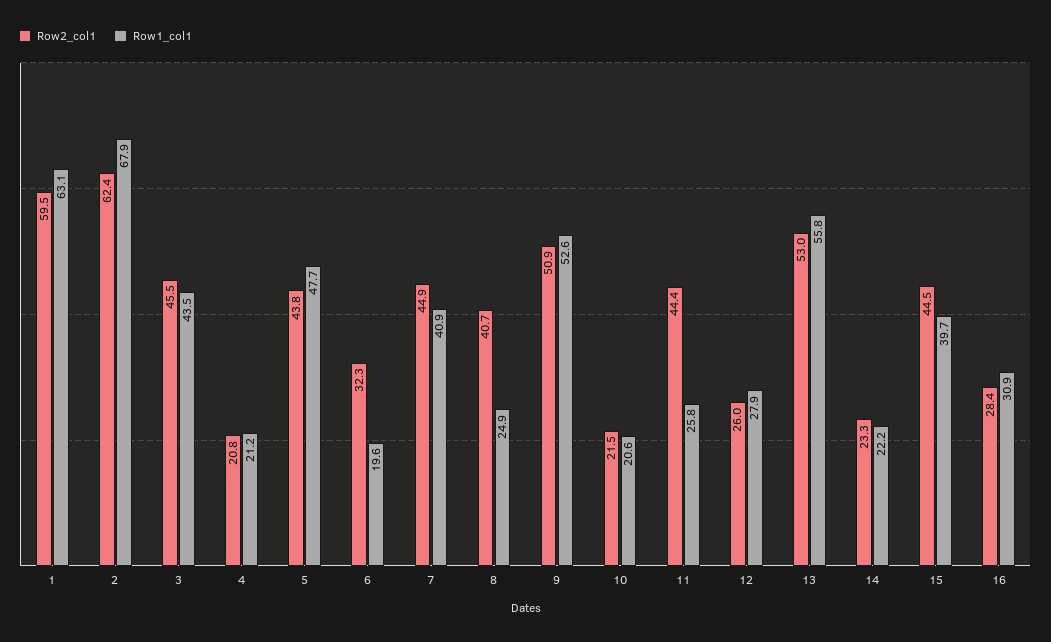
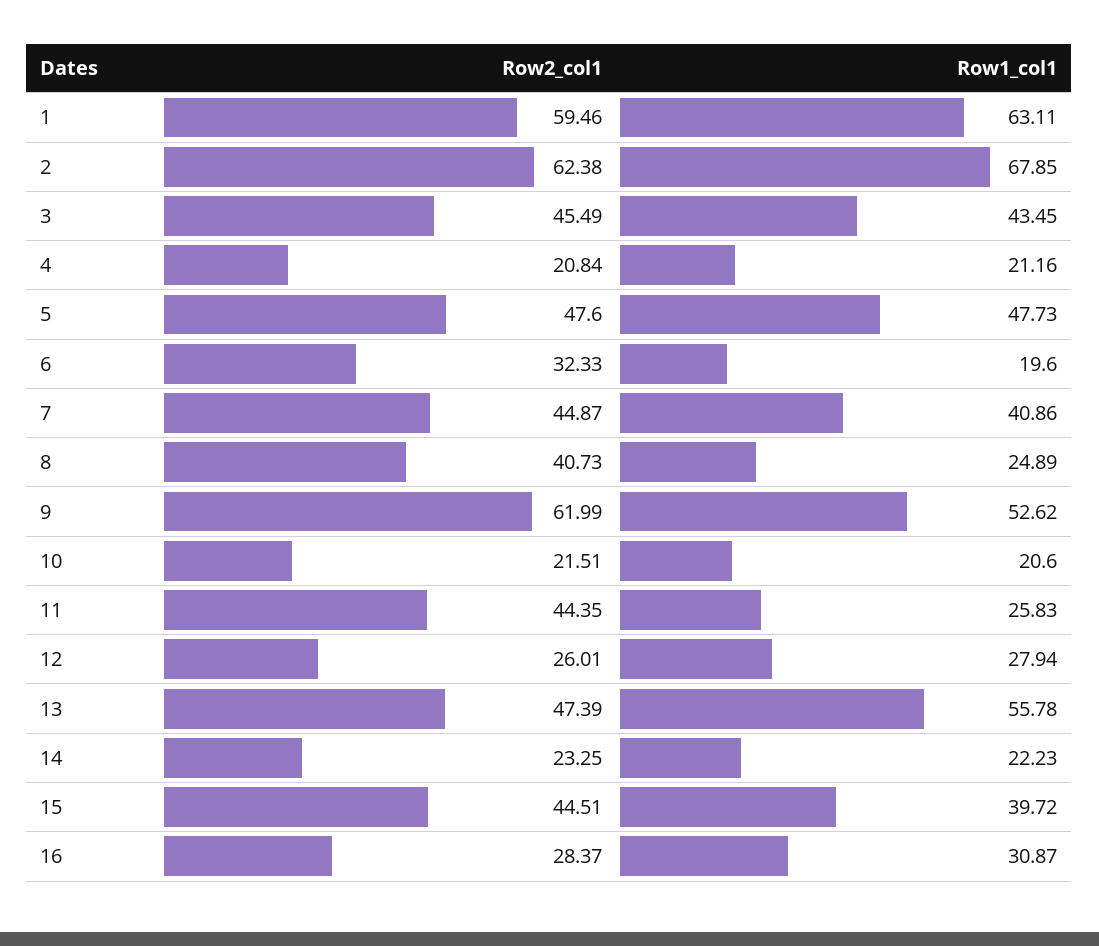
Row2_col1, 5: 43.8 -> 47.6
Row2_col1, 9: 50.9 -> 61.99
Row2_col1, 13: 53 -> 47.39

